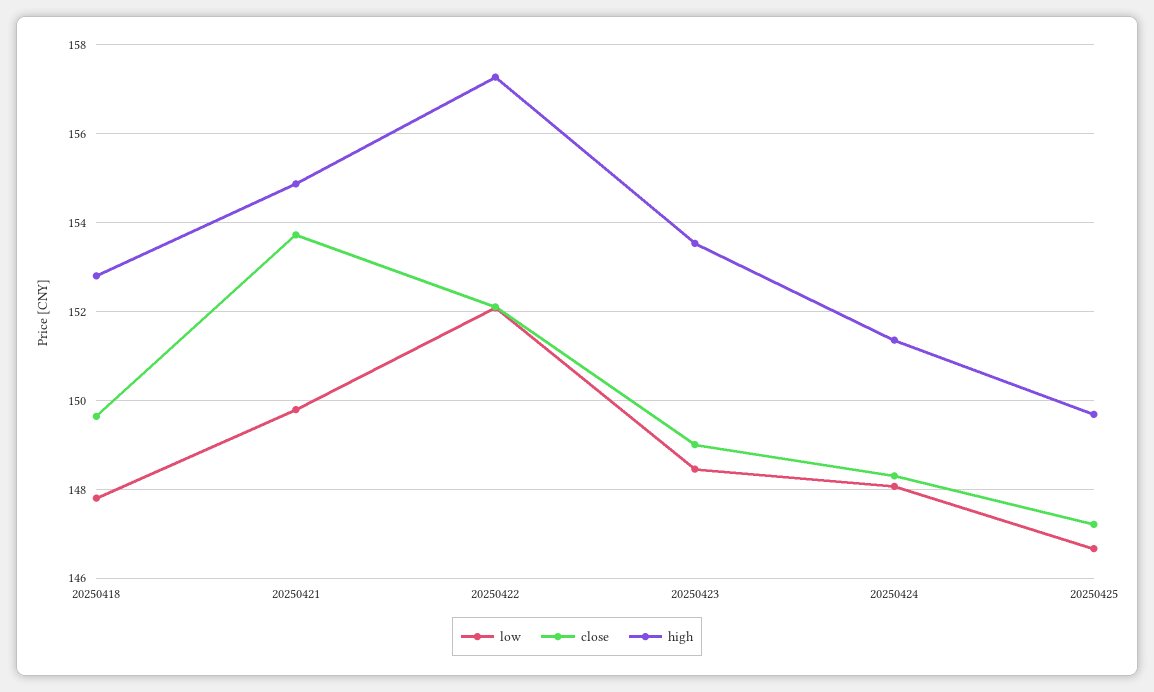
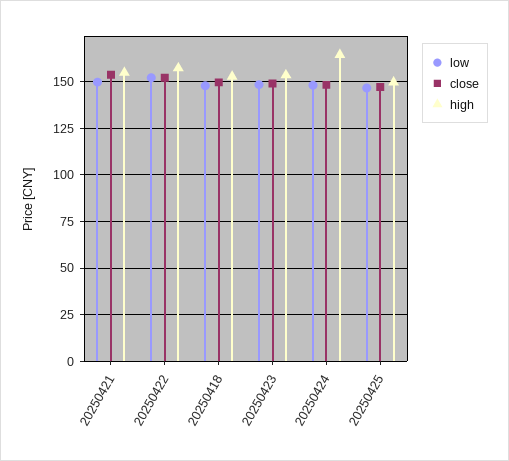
high, 20250424: 151.4 -> 165

